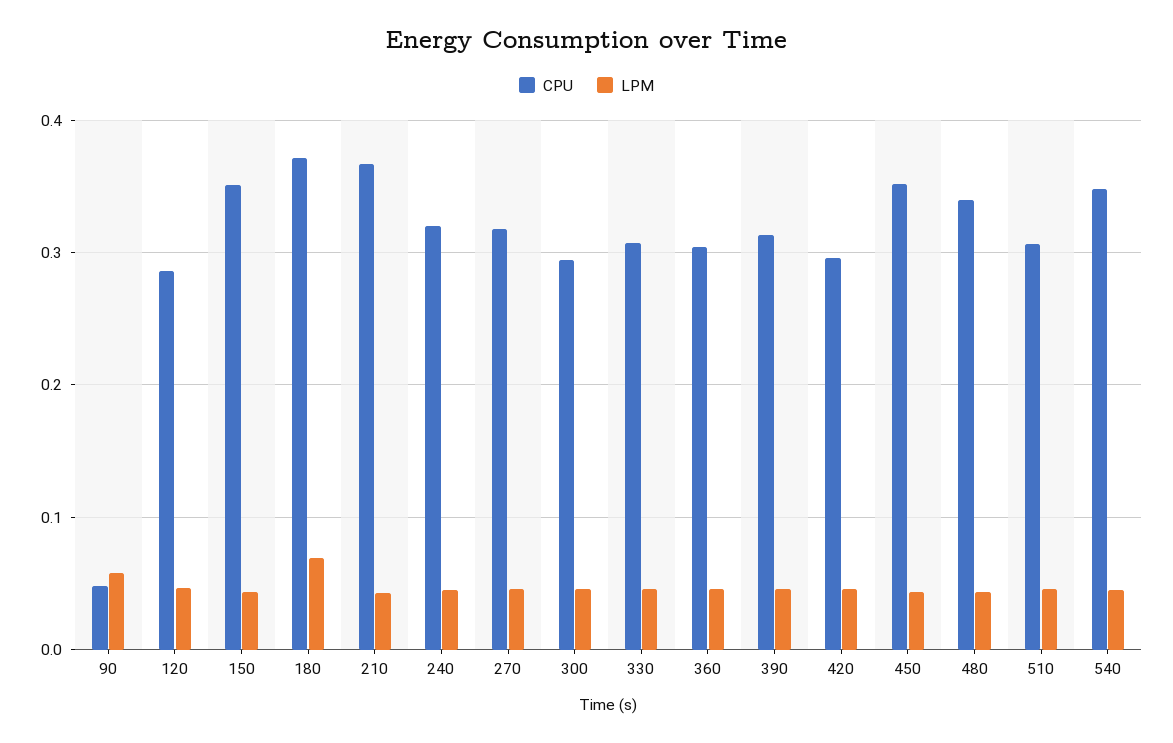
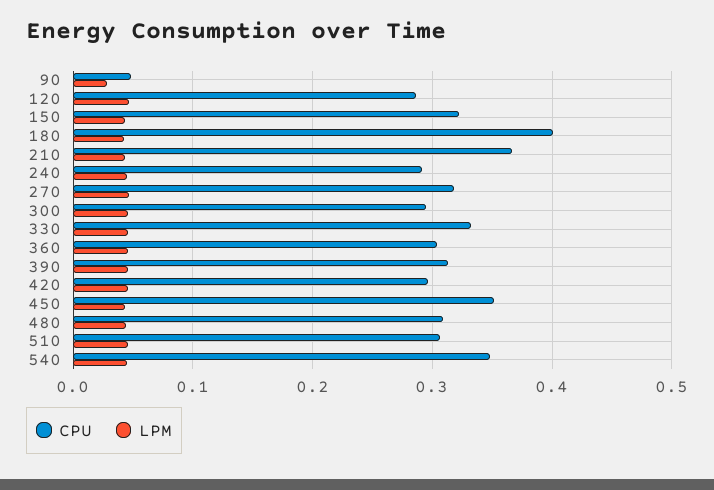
LPM, 90: 0.06 -> 0.03
CPU, 150: 0.35 -> 0.32
CPU, 180: 0.37 -> 0.4
LPM, 180: 0.07 -> 0.04
CPU, 240: 0.32 -> 0.29
CPU, 330: 0.31 -> 0.33
CPU, 480: 0.34 -> 0.31

